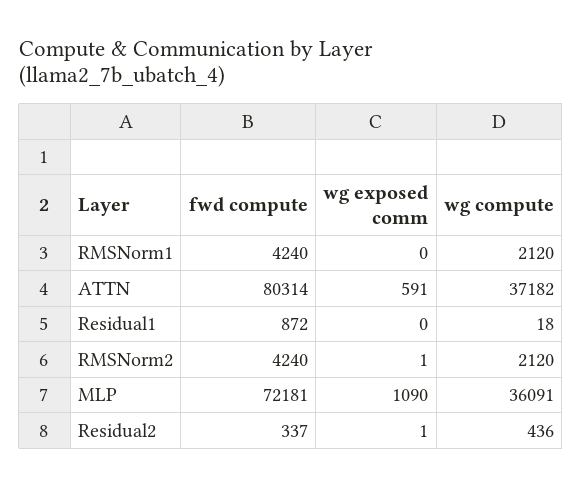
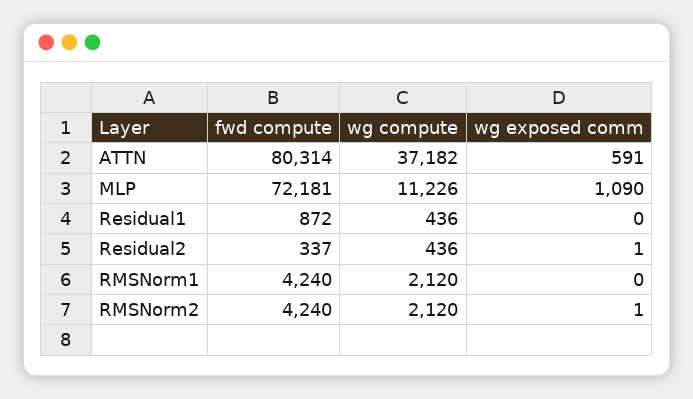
wg compute, Residual1: 18 -> 436
wg compute, MLP: 36091 -> 11226

